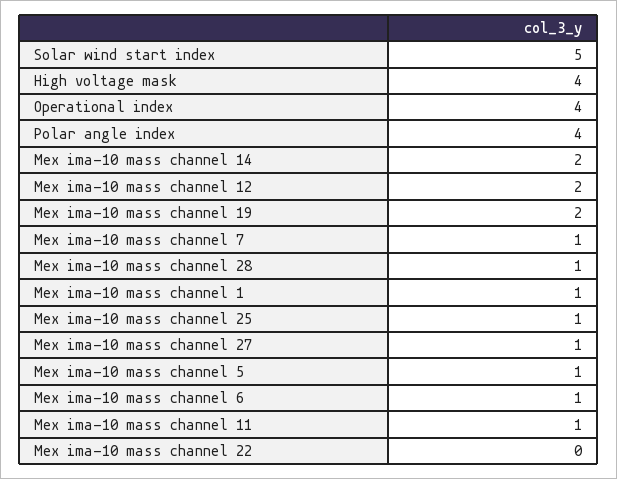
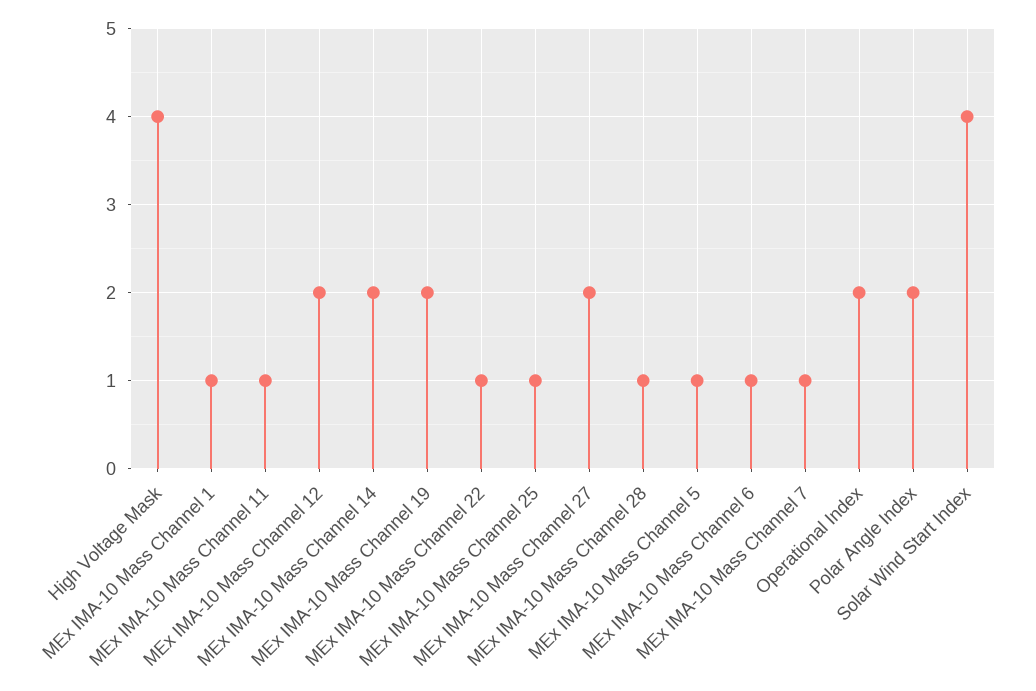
Solar wind start index: 5 -> 4
Operational index: 4 -> 2
Polar angle index: 4 -> 2
Mex ima-10 mass channel 27: 1 -> 2
Mex ima-10 mass channel 22: 0 -> 1

